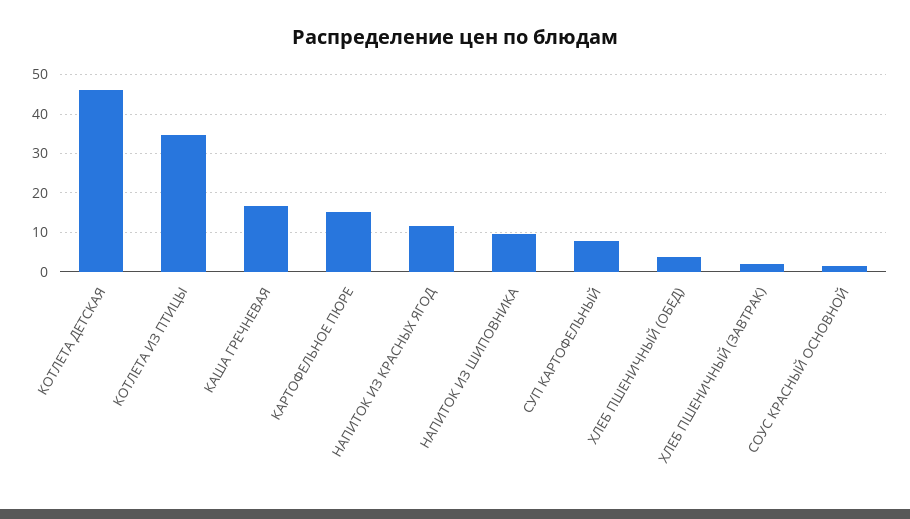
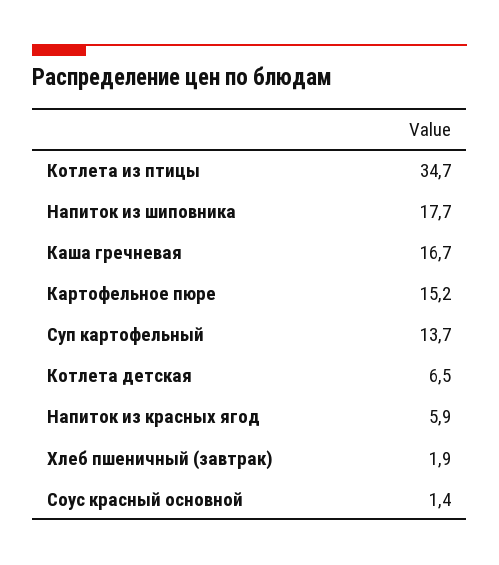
КОТЛЕТА ДЕТСКАЯ: 46 -> 6.5
НАПИТОК ИЗ КРАСНЫХ ЯГОД: 12 -> 5.9
НАПИТОК ИЗ ШИПОВНИКА: 10 -> 17.7
СУП КАРТОФЕЛЬНЫЙ: 8 -> 13.7
ХЛЕБ ПШЕНИЧНЫЙ (ОБЕД): 4 -> none

